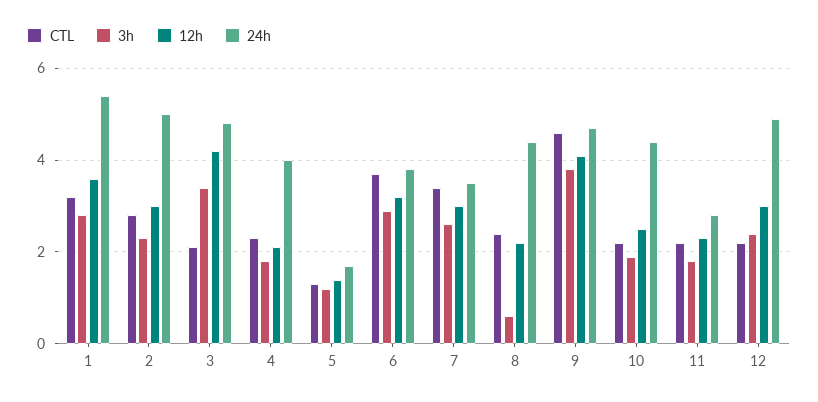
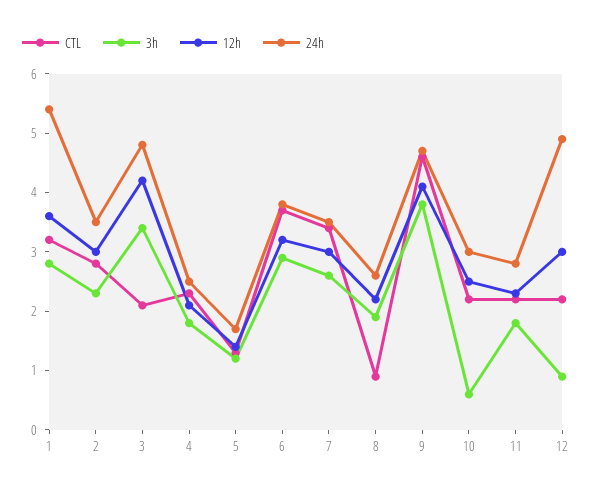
24h, 2: 5 -> 3.5
24h, 4: 4 -> 2.5
CTL, 8: 2.5 -> 1
3h, 8: 0.5 -> 2
24h, 8: 4.5 -> 2.5
3h, 10: 2 -> 0.5
24h, 10: 4.5 -> 3
3h, 12: 2.5 -> 1

